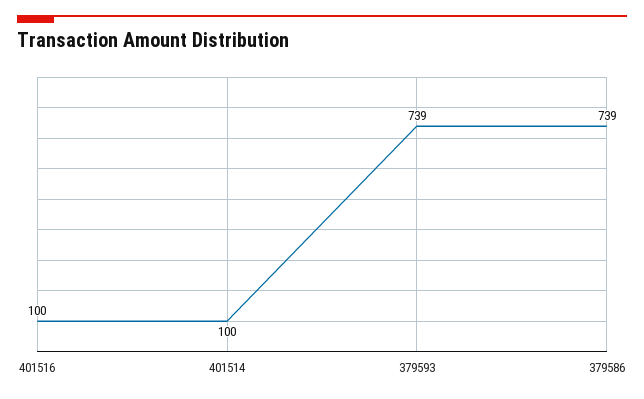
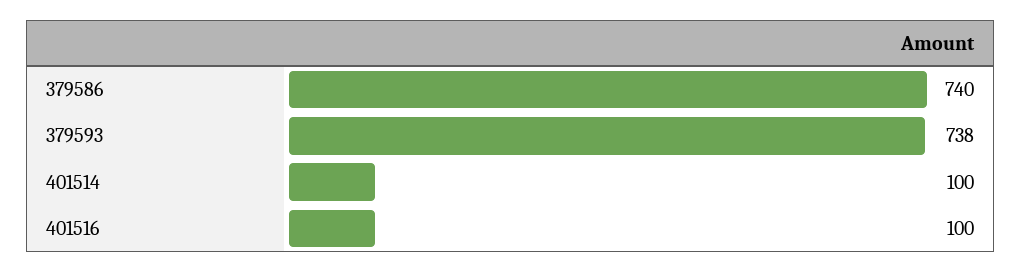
379593: 739 -> 738
379586: 739 -> 740

